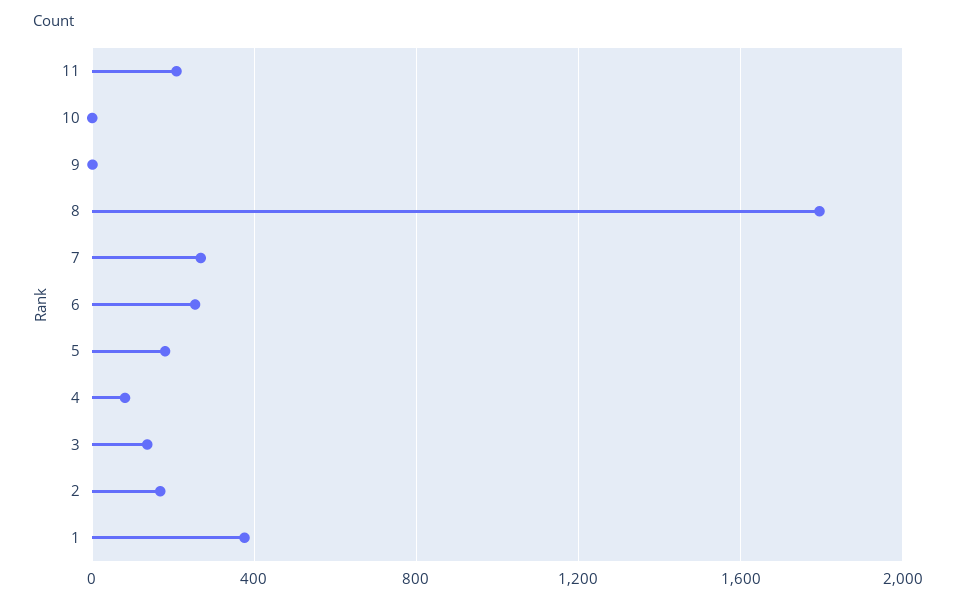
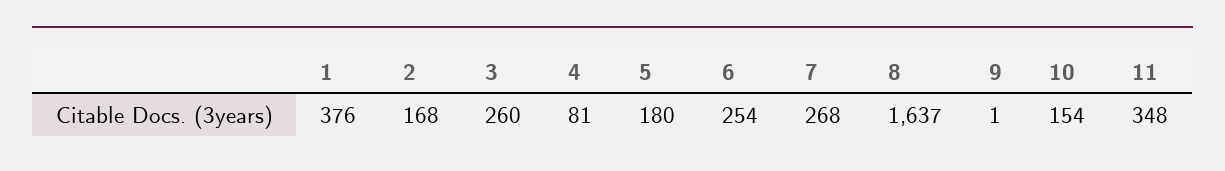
11: 200 -> 348
10: 0 -> 154
8: 1800 -> 1637
3: 150 -> 260

